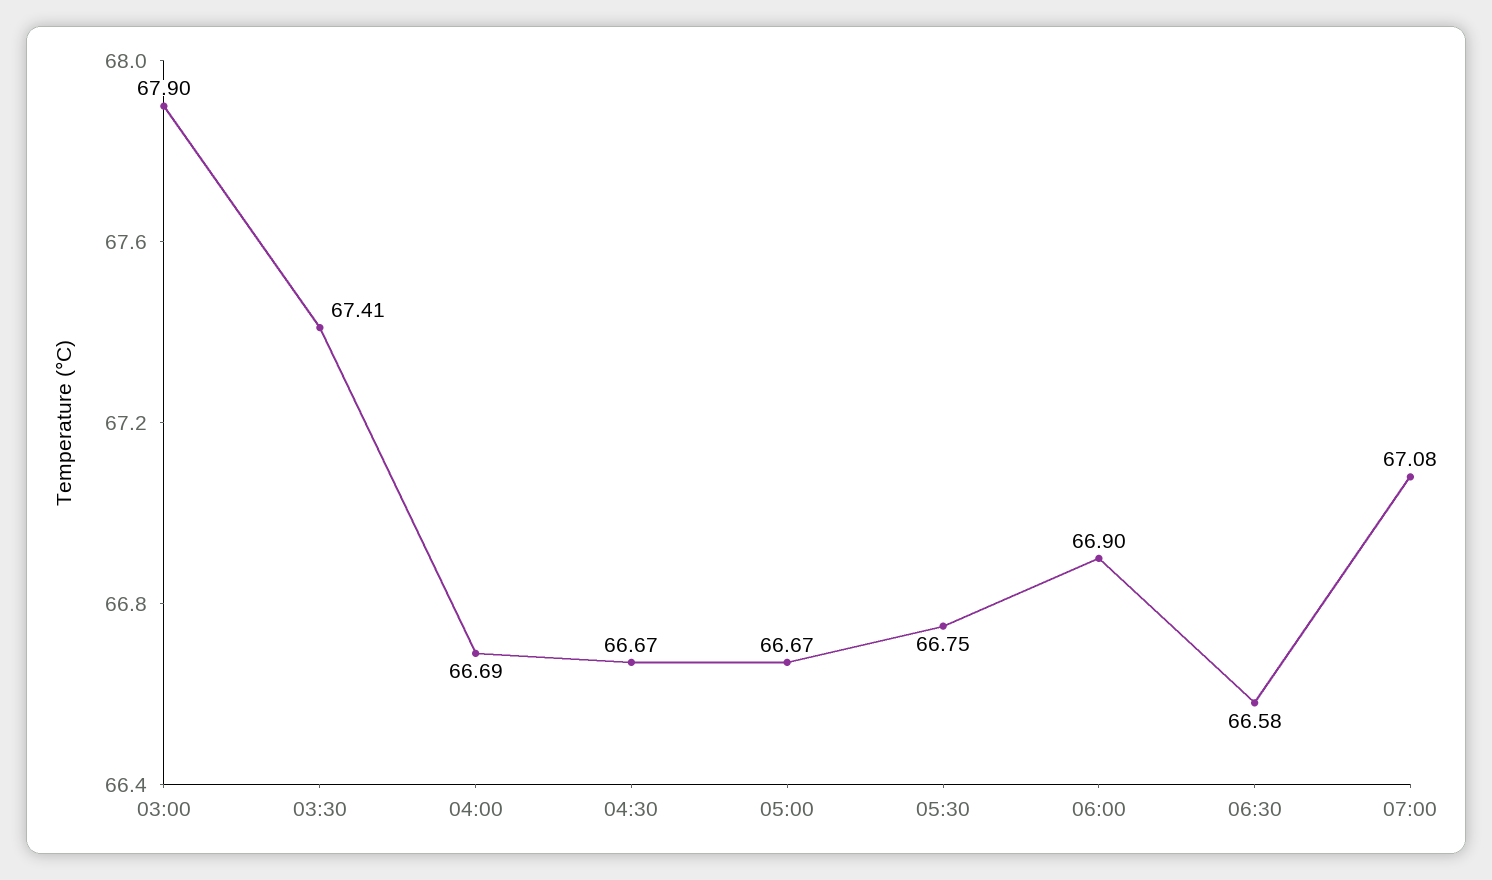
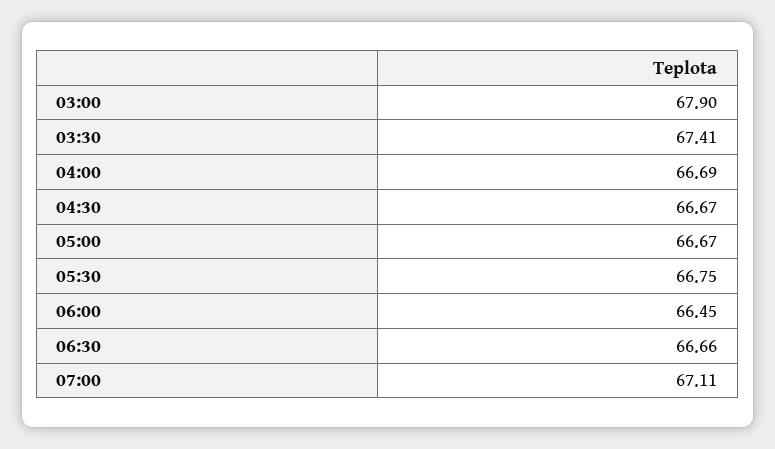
06:00: 66.9 -> 66.45
06:30: 66.58 -> 66.66
07:00: 67.08 -> 67.11

